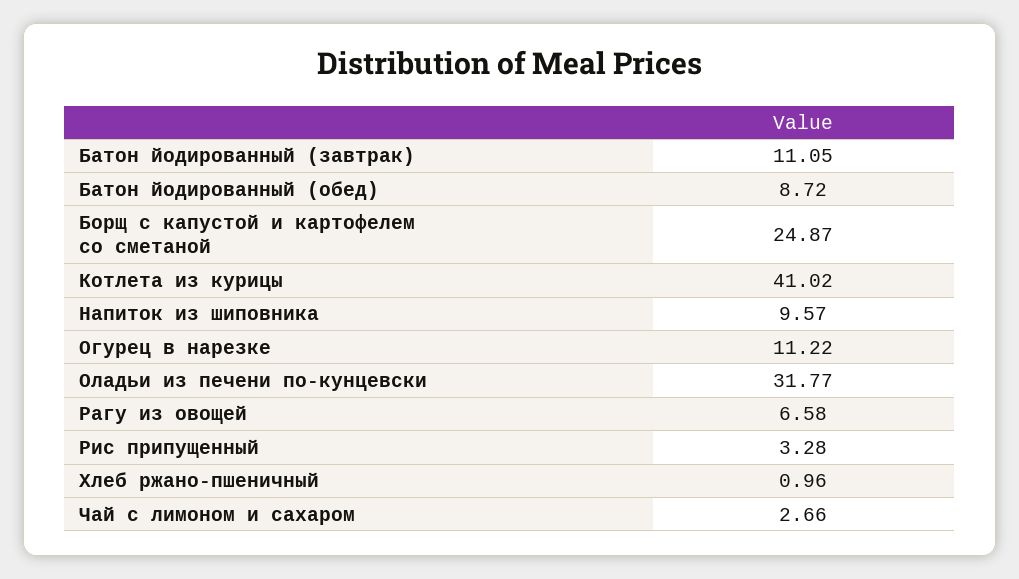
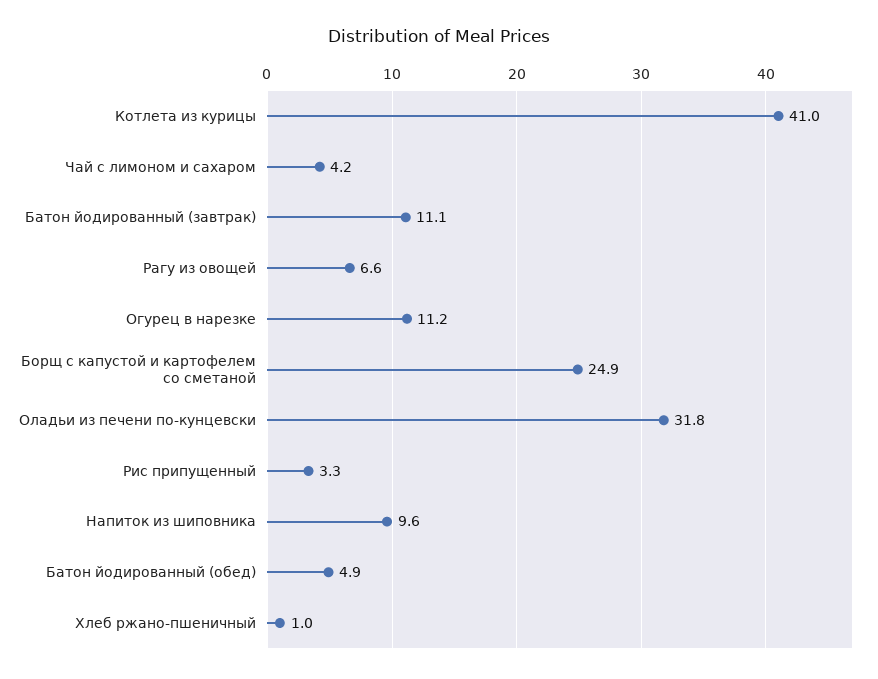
Батон йодированный (обед): 8.72 -> 4.9
Чай с лимоном и сахаром: 2.66 -> 4.2

